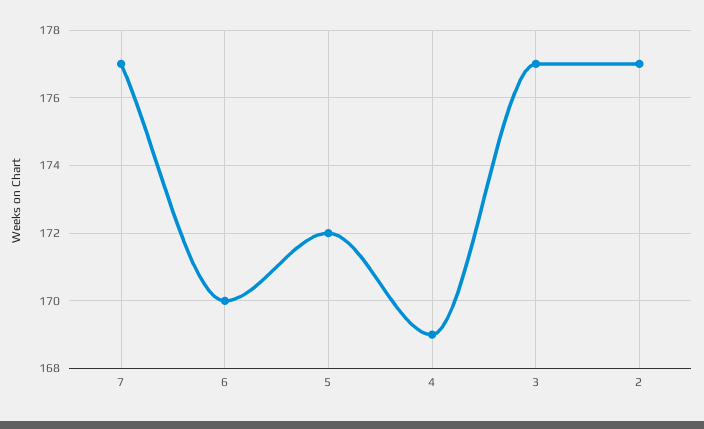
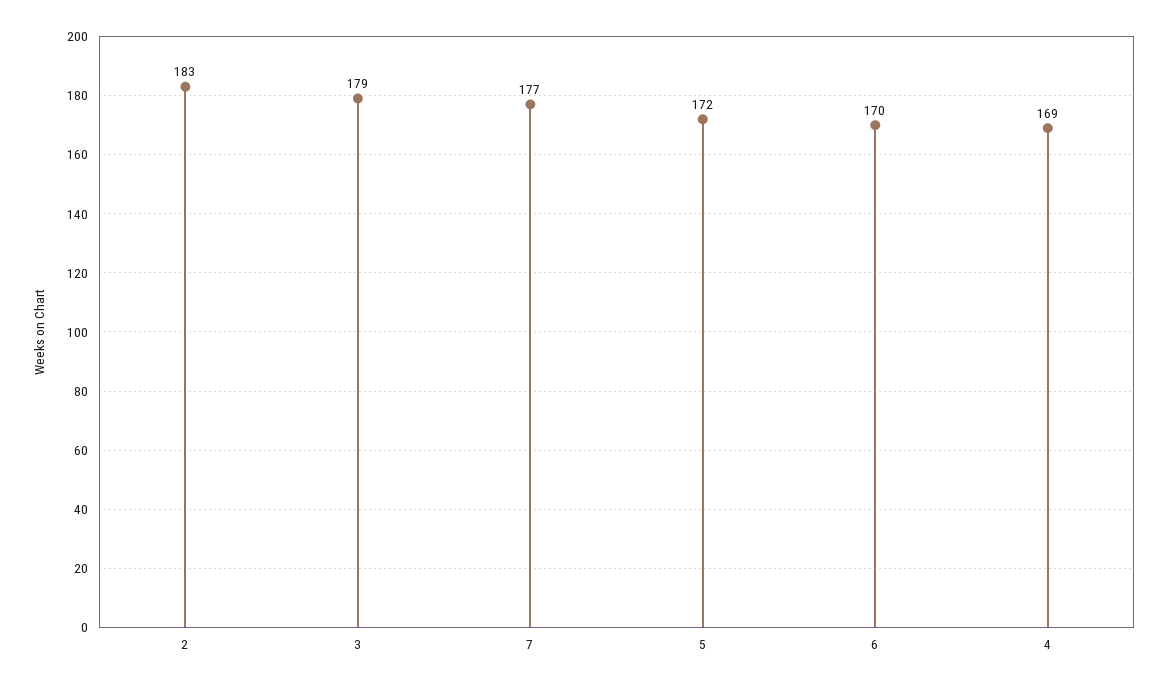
3: 177 -> 179
2: 177 -> 183

